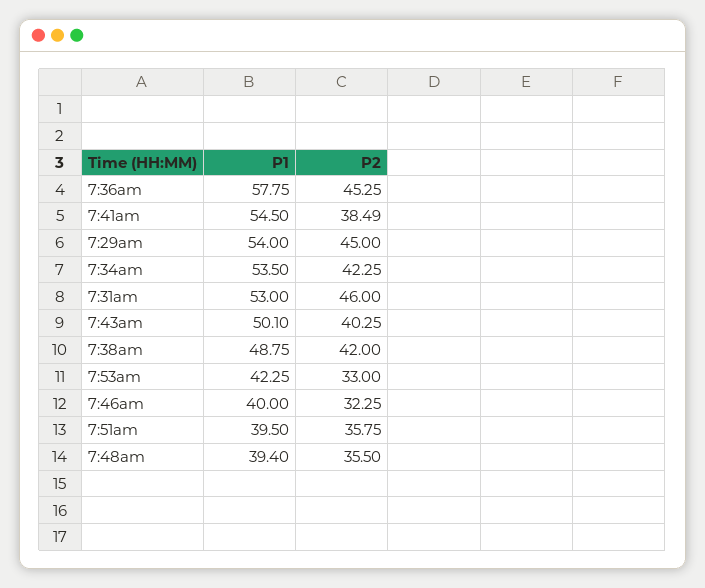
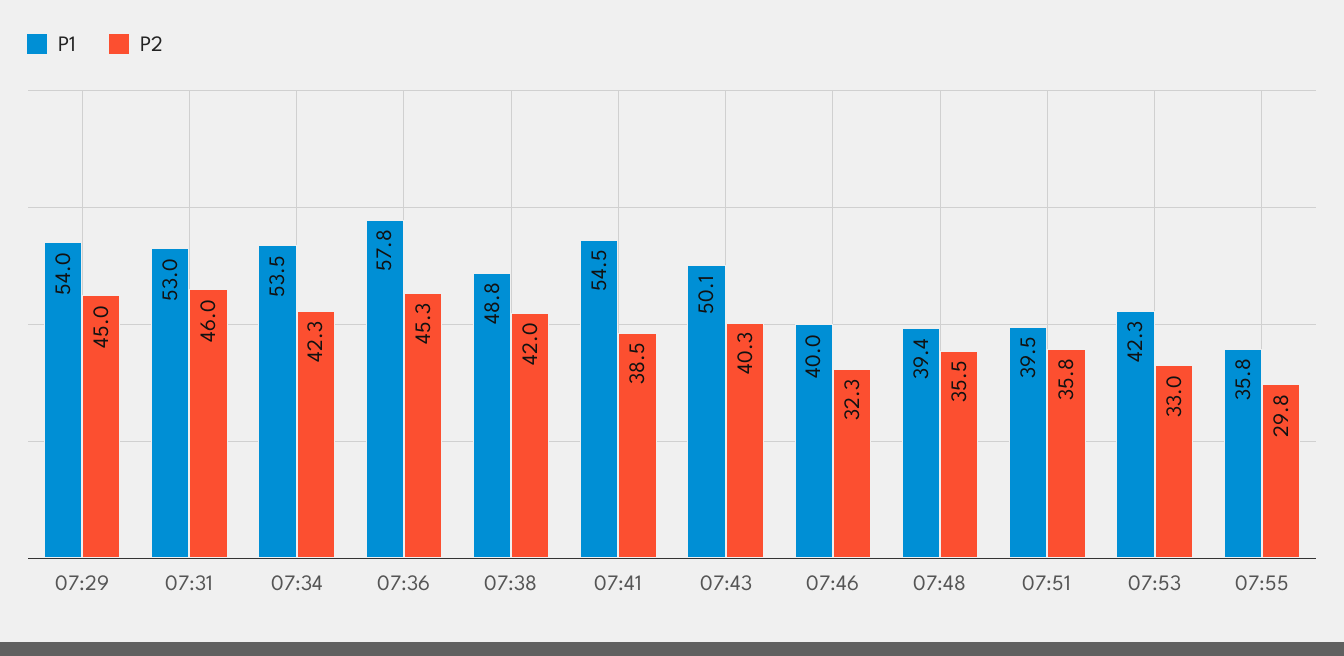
P1, 07:55: none -> 35.8
P2, 07:55: none -> 29.8

